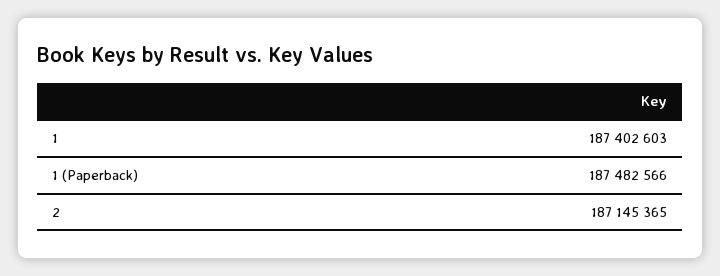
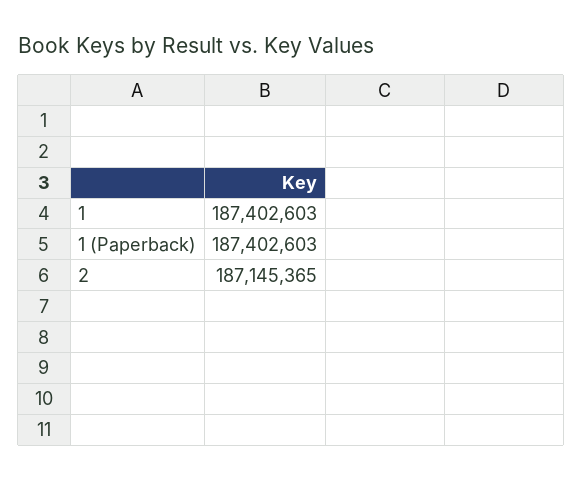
1 (Paperback): 187482566 -> 187402603

